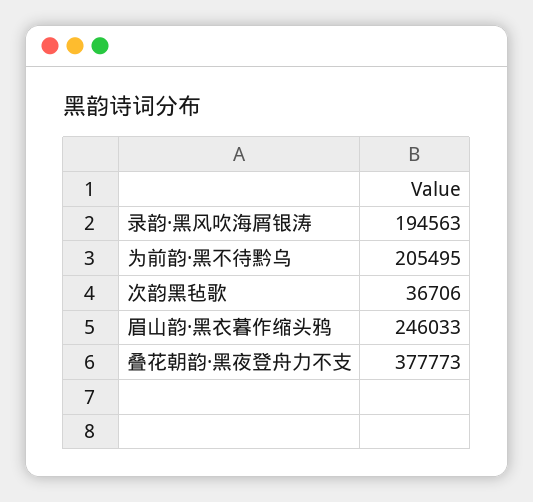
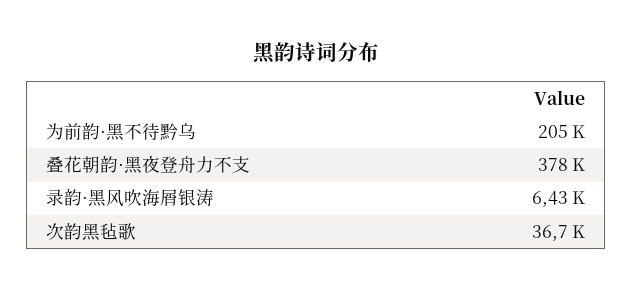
录韵·黑风吹海屑银涛: 194563 -> 6430
眉山韵·黑衣暮作缩头鸦: 246033 -> none

